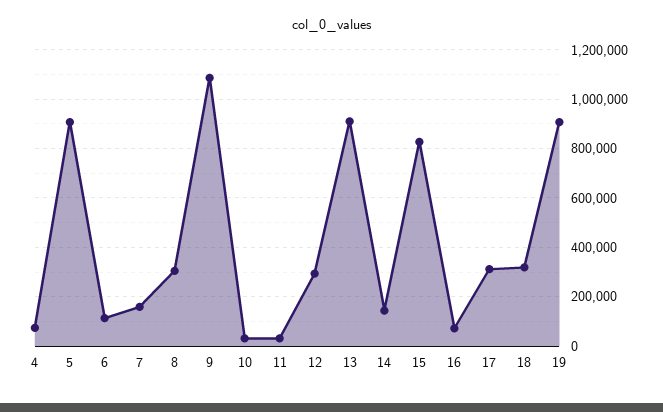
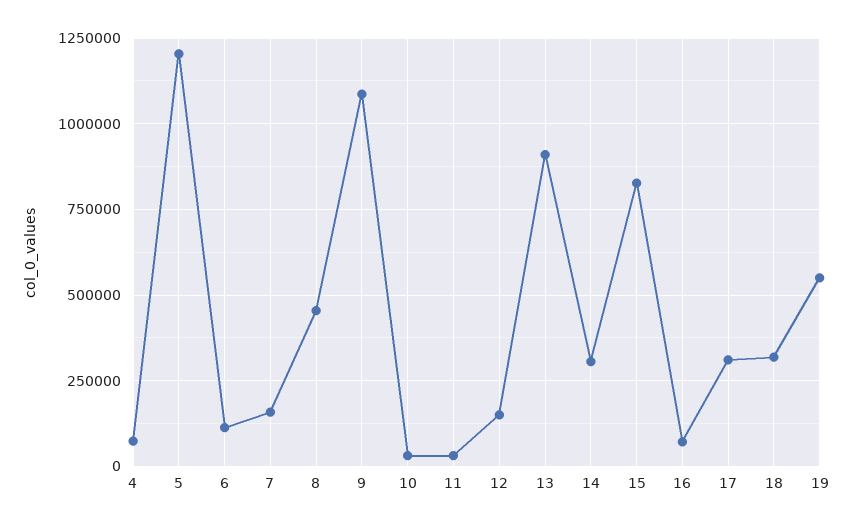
5: 900000 -> 1200000
8: 300000 -> 450000
12: 300000 -> 150000
14: 150000 -> 300000
19: 900000 -> 550000

